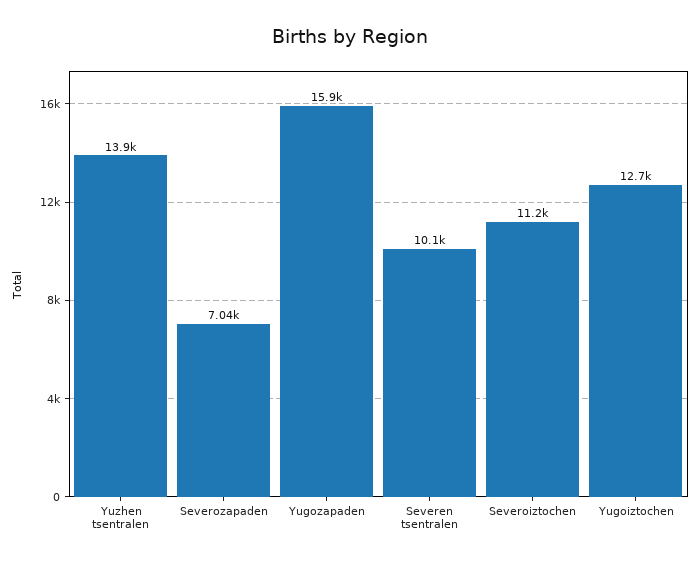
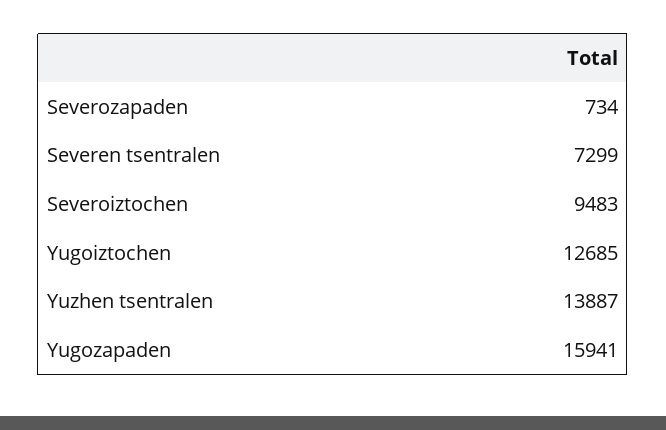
Severozapaden: 7040 -> 734
Severen tsentralen: 10100 -> 7299
Severoiztochen: 11200 -> 9483

